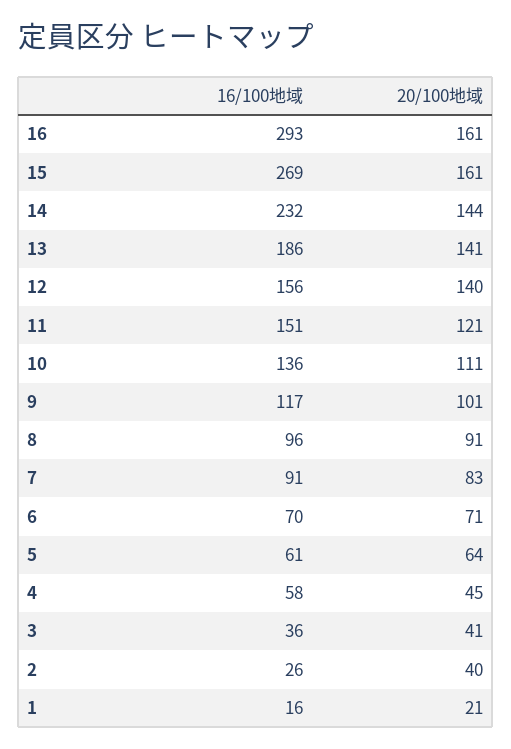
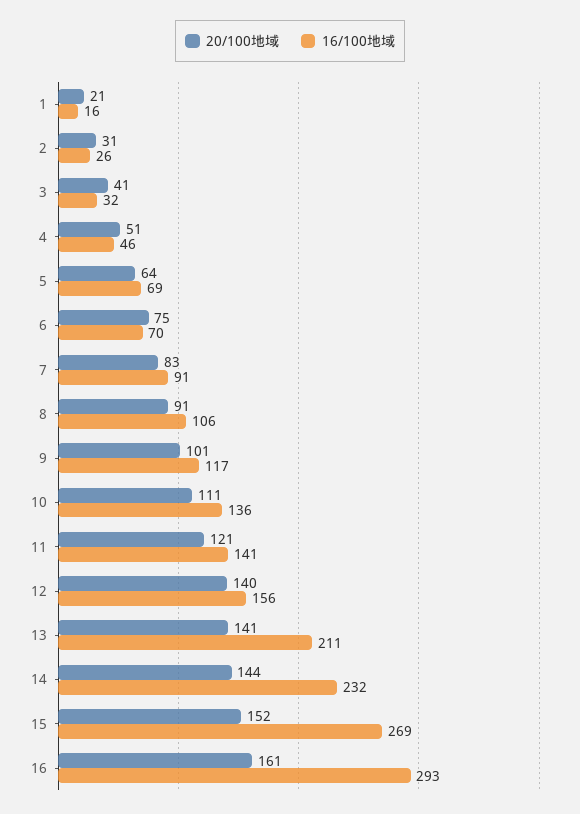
20/100地域, 15: 161 -> 152
16/100地域, 13: 186 -> 211
16/100地域, 11: 151 -> 141
16/100地域, 8: 96 -> 106
20/100地域, 6: 71 -> 75
16/100地域, 5: 61 -> 69
16/100地域, 4: 58 -> 46
20/100地域, 4: 45 -> 51
16/100地域, 3: 36 -> 32
20/100地域, 2: 40 -> 31

